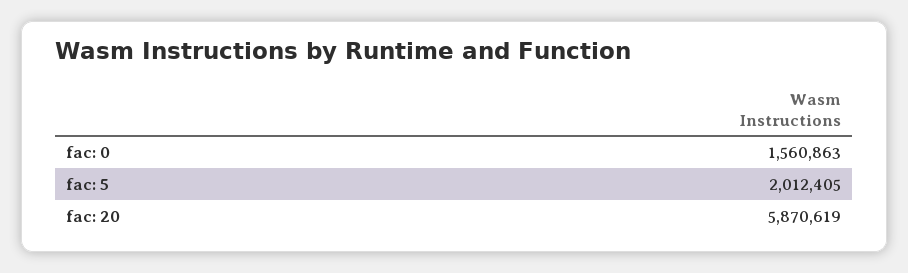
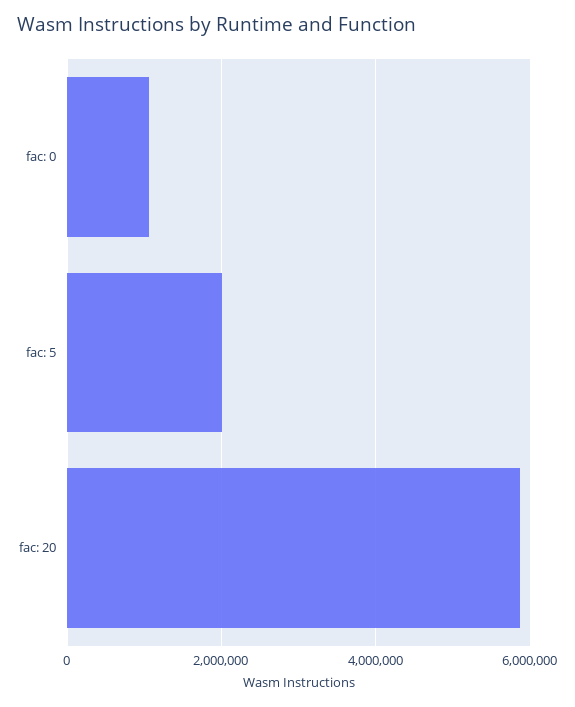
fac: 0: 1560863 -> 1000000

